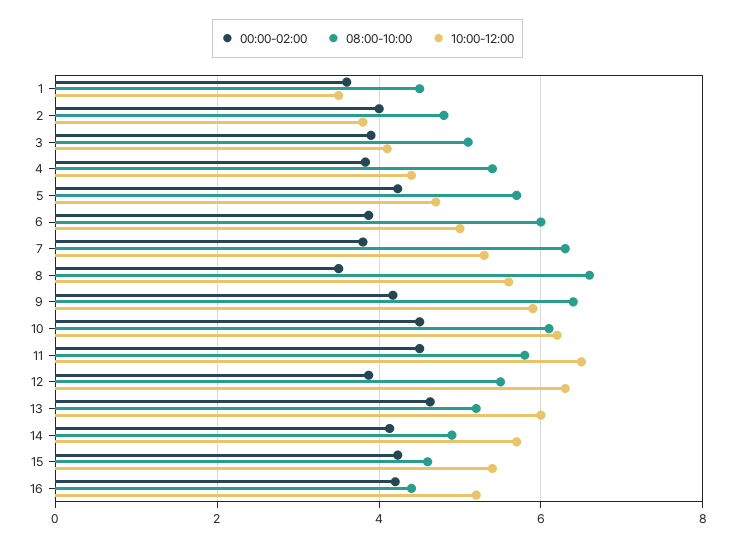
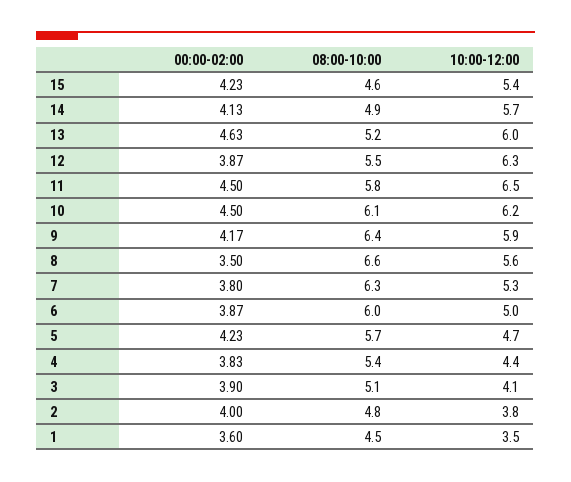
00:00-02:00, 16: 4.2 -> none
08:00-10:00, 16: 4.4 -> none
10:00-12:00, 16: 5.2 -> none

